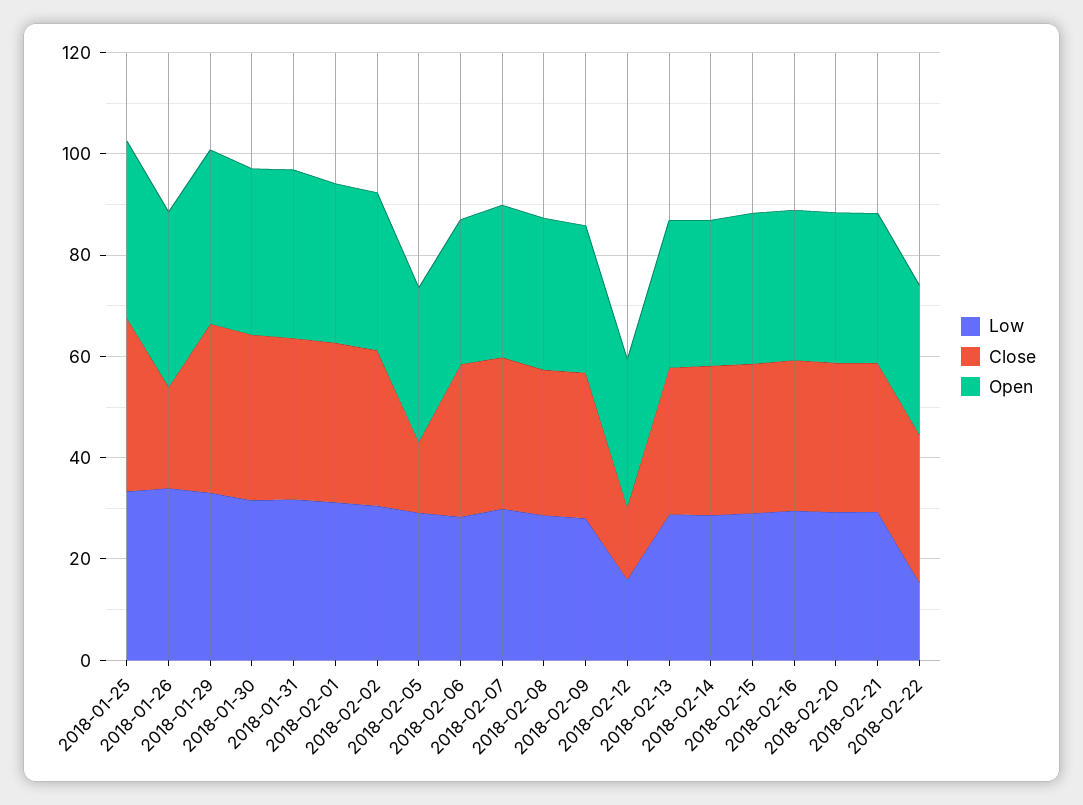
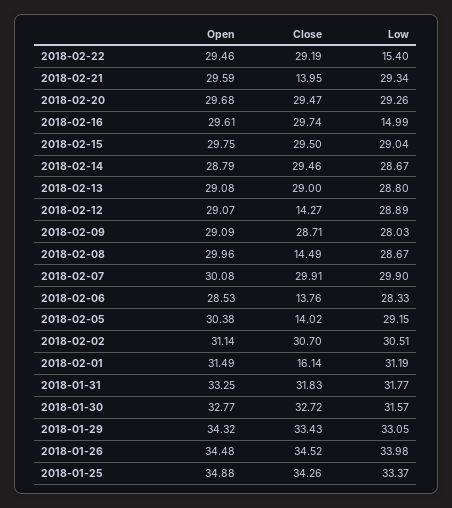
Close, 2018-01-26: 20 -> 34.52
Close, 2018-02-01: 30 -> 16.14
Close, 2018-02-06: 30 -> 13.76
Close, 2018-02-08: 30 -> 14.49
Low, 2018-02-12: 15 -> 28.89
Low, 2018-02-16: 30 -> 14.99
Close, 2018-02-21: 30 -> 13.95

